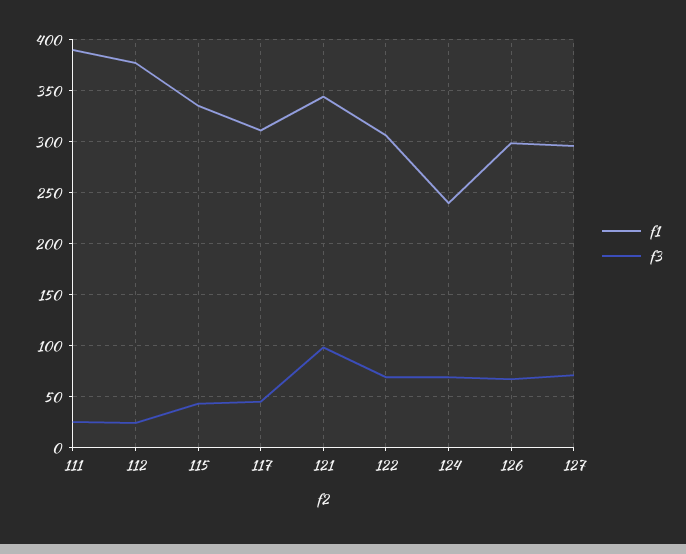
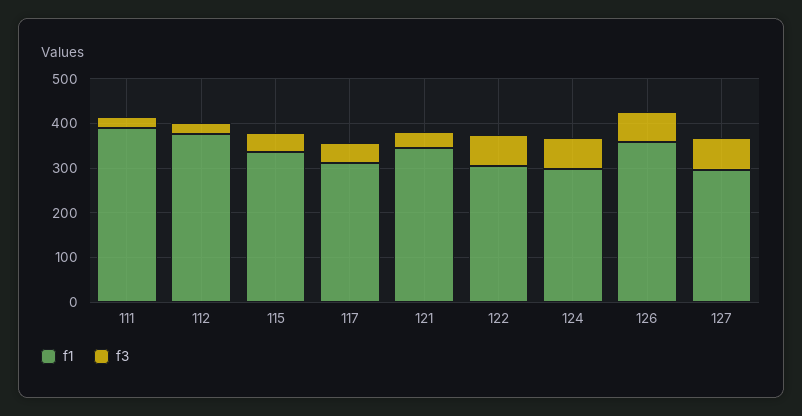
f3, 121: 100 -> 40
f1, 124: 240 -> 300
f1, 126: 300 -> 360

